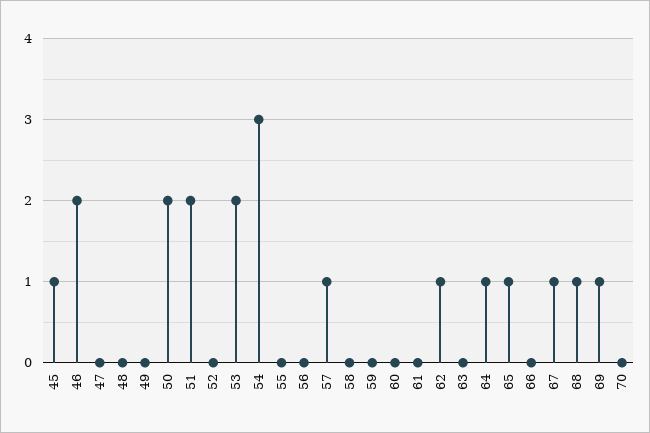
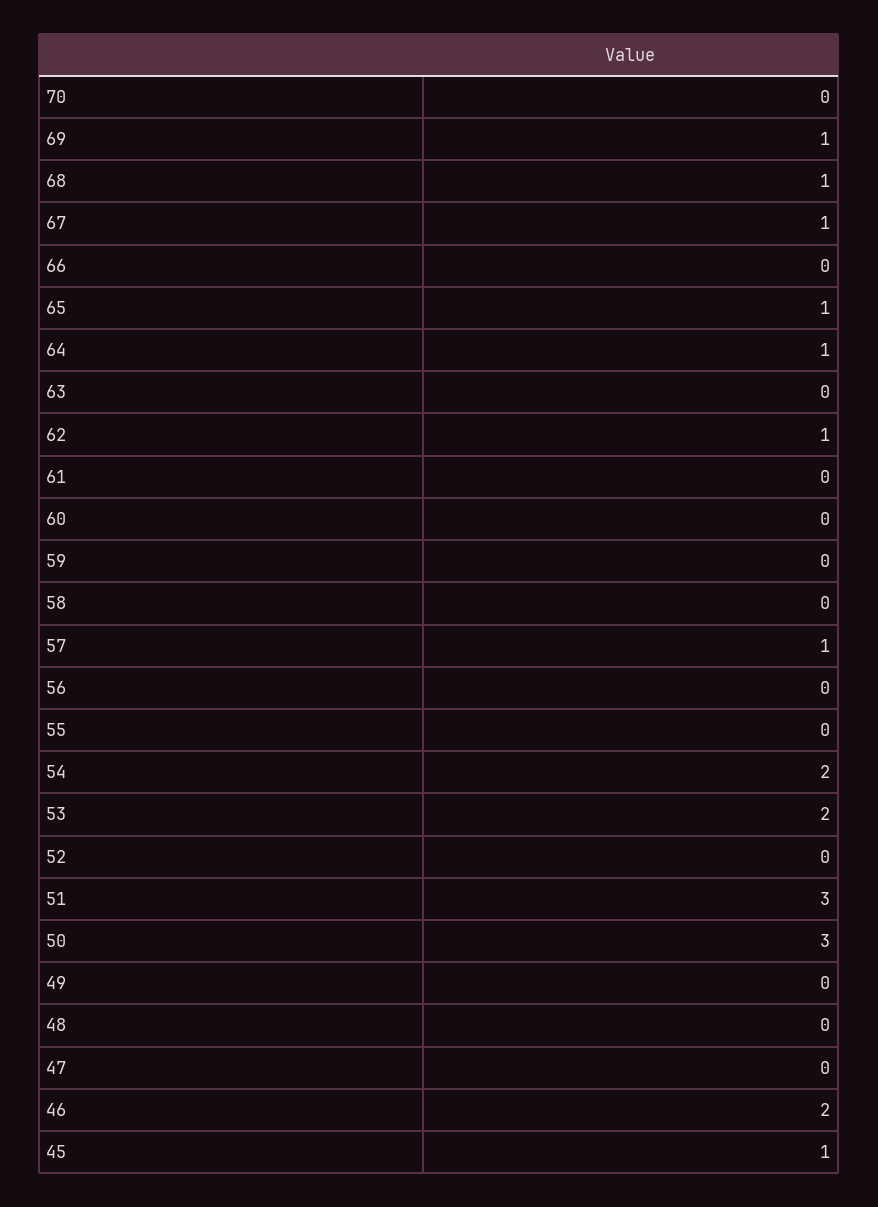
50: 2 -> 3
51: 2 -> 3
54: 3 -> 2

